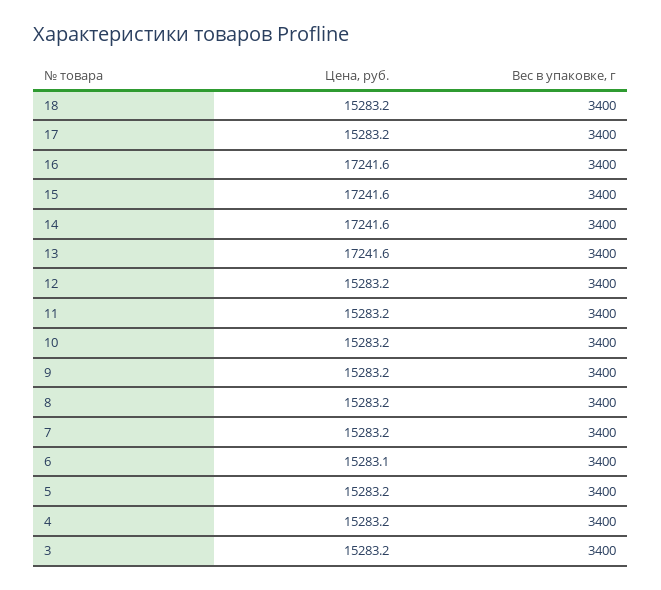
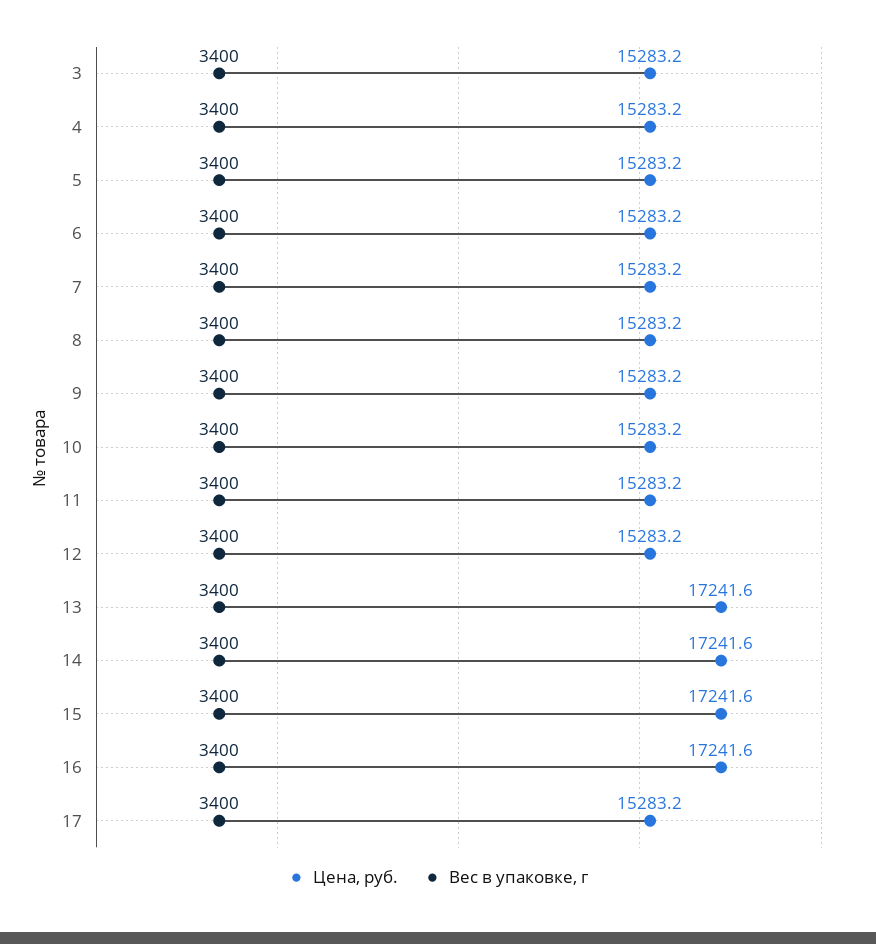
Цена, руб., 18: 15283.2 -> none
Вес в упаковке, г, 18: 3400 -> none
Цена, руб., 6: 15283.1 -> 15283.2

